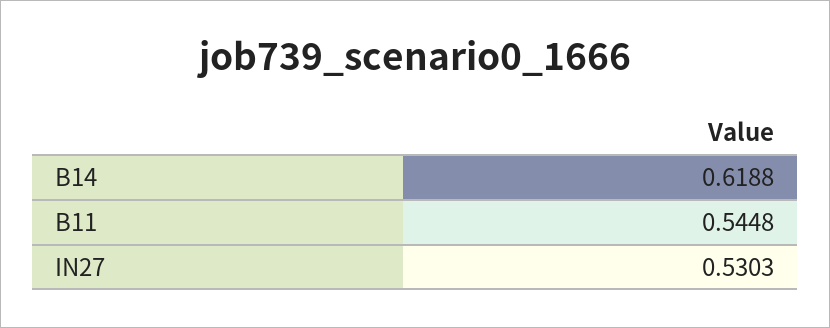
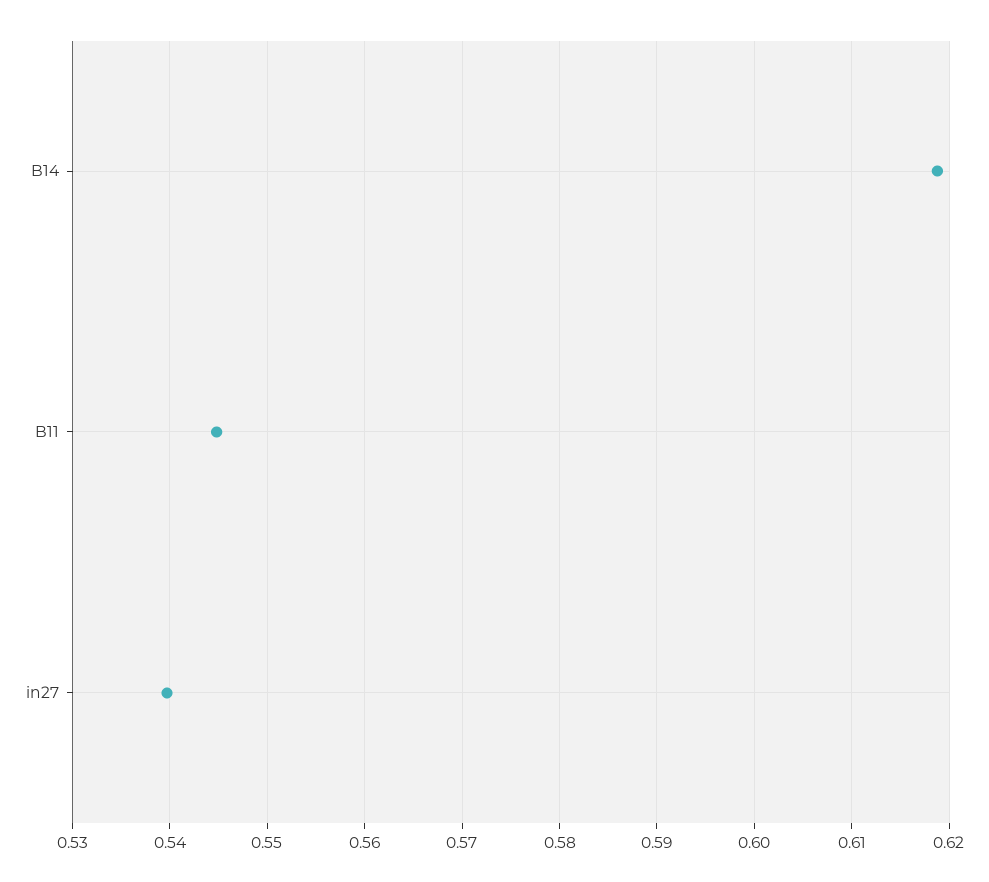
IN27: 0.5303 -> 0.54

